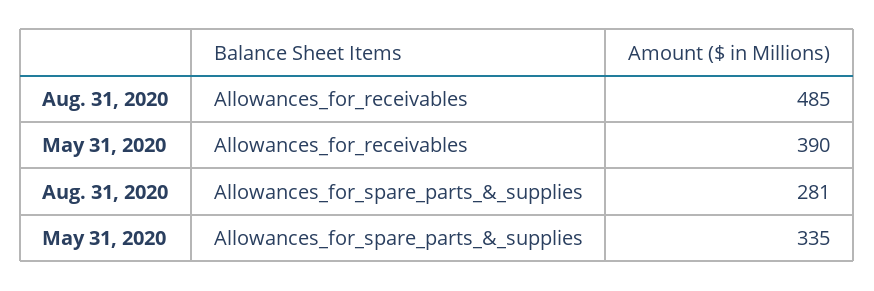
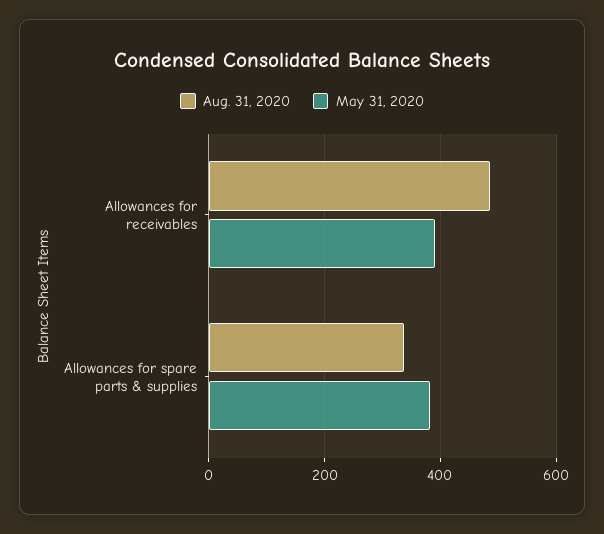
Aug. 31, 2020, Allowances_for_spare_parts_&_supplies: 281 -> 340
May 31, 2020, Allowances_for_spare_parts_&_supplies: 335 -> 380

